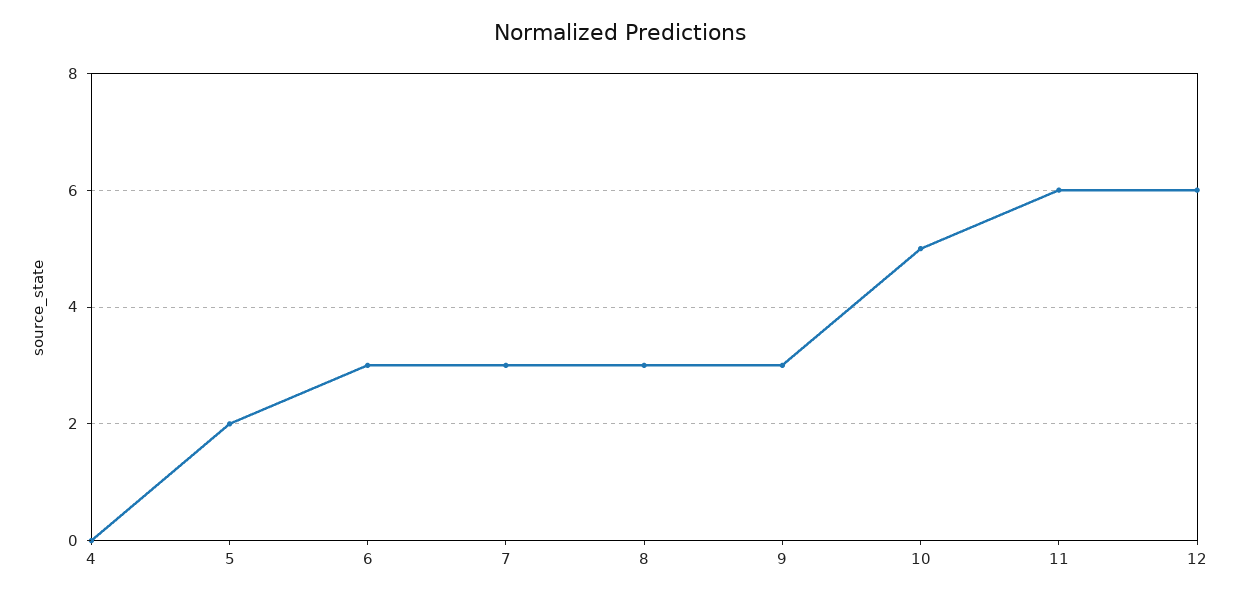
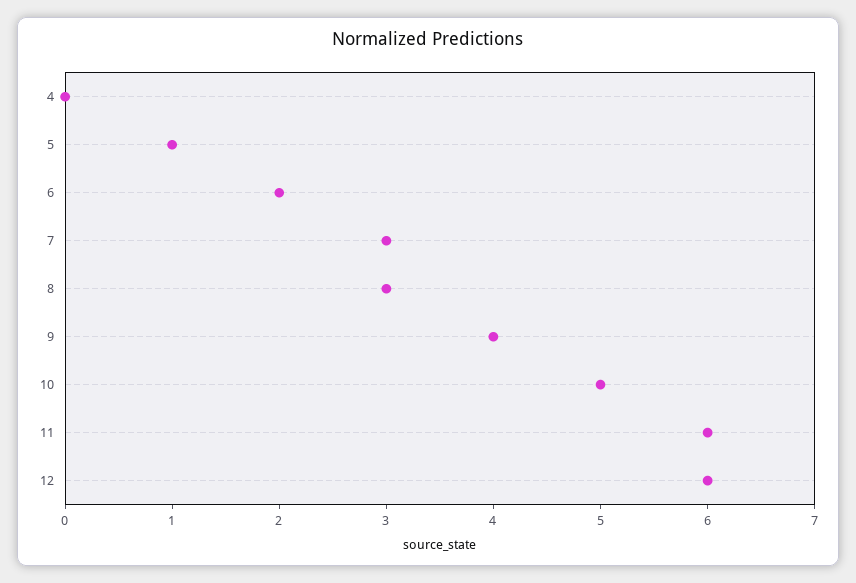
5: 2 -> 1
6: 3 -> 2
9: 3 -> 4

